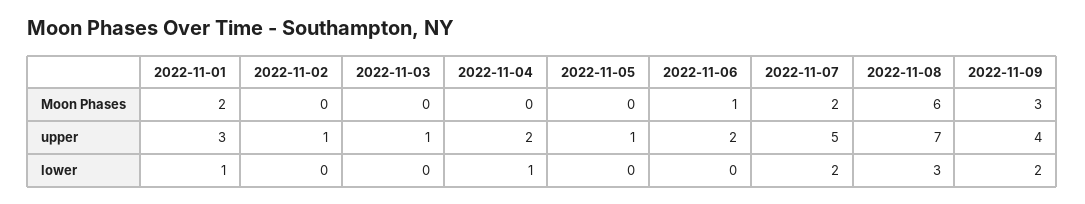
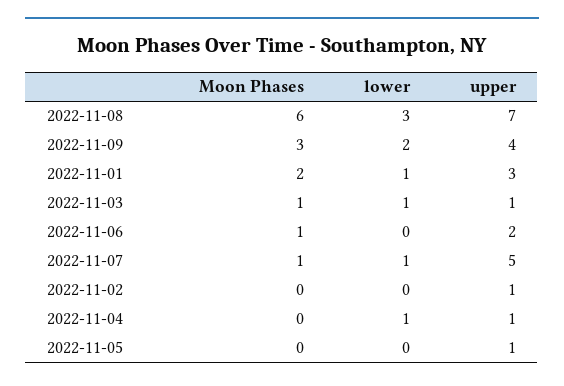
2022-11-03, Moon Phases: 0 -> 1
2022-11-07, Moon Phases: 2 -> 1
2022-11-04, upper: 2 -> 1
2022-11-03, lower: 0 -> 1
2022-11-07, lower: 2 -> 1

